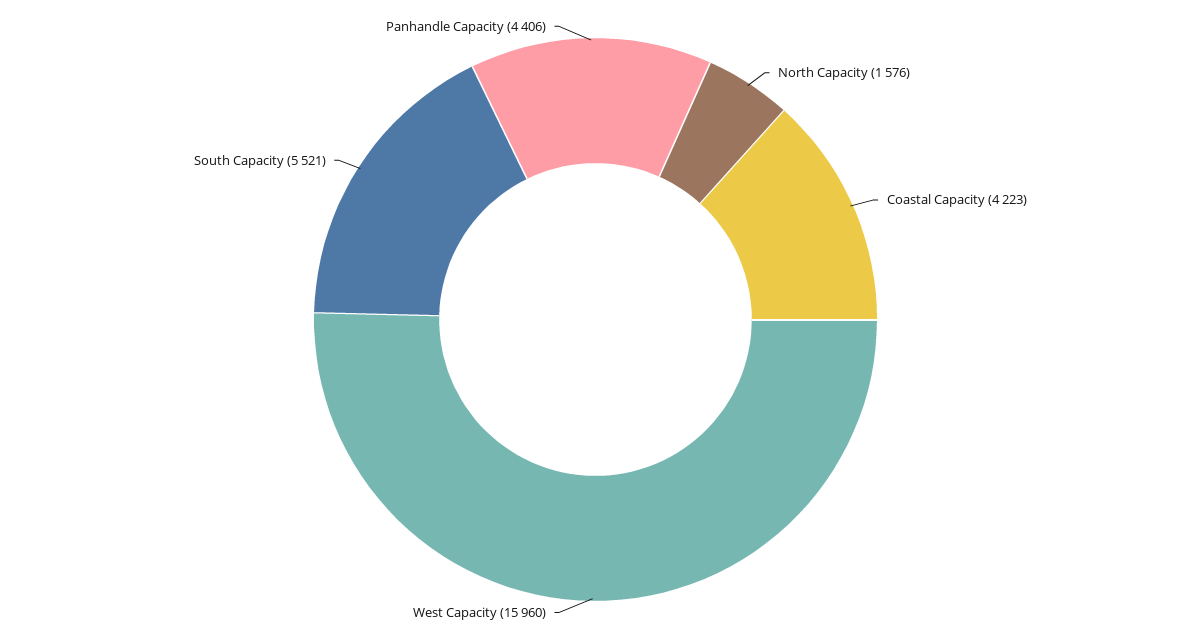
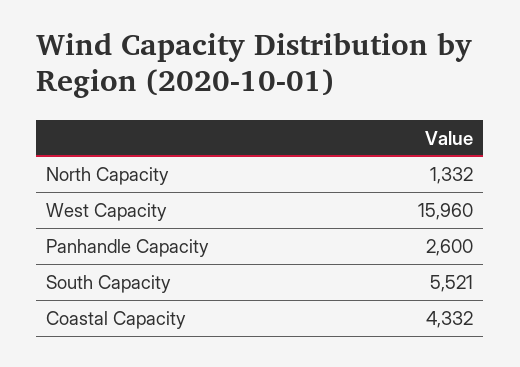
North Capacity: 1576 -> 1332
Coastal Capacity: 4223 -> 4332
Panhandle Capacity: 4406 -> 2600

